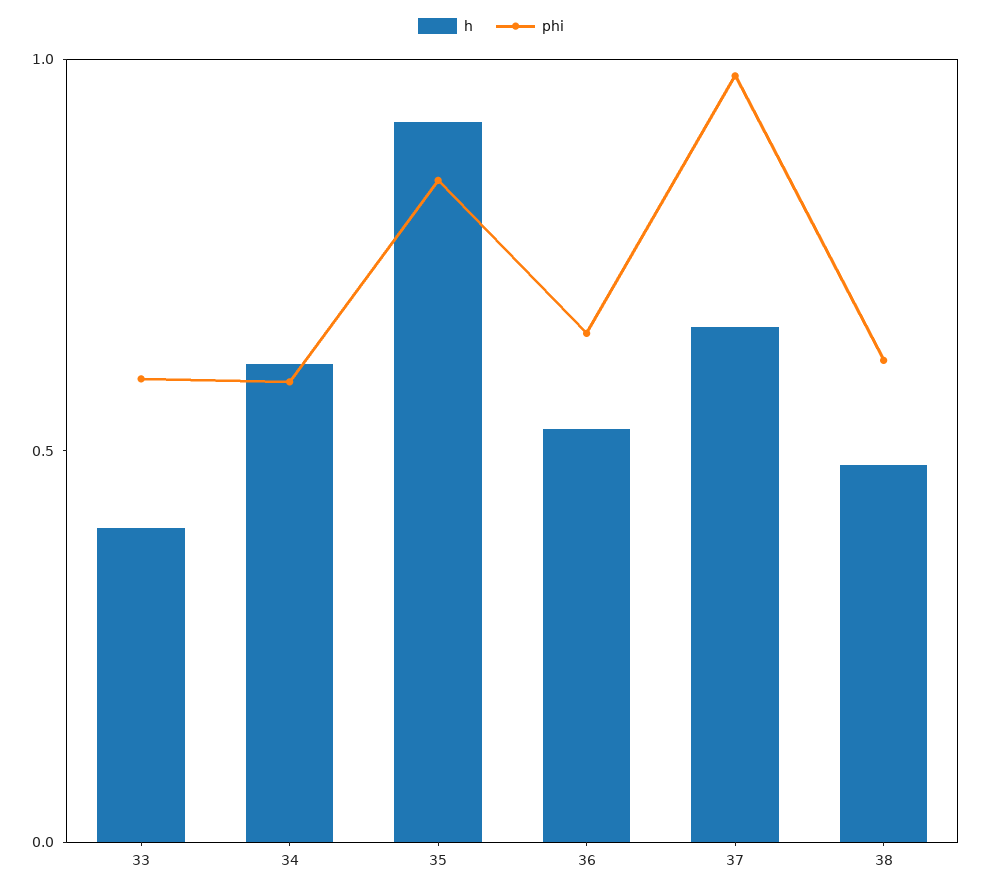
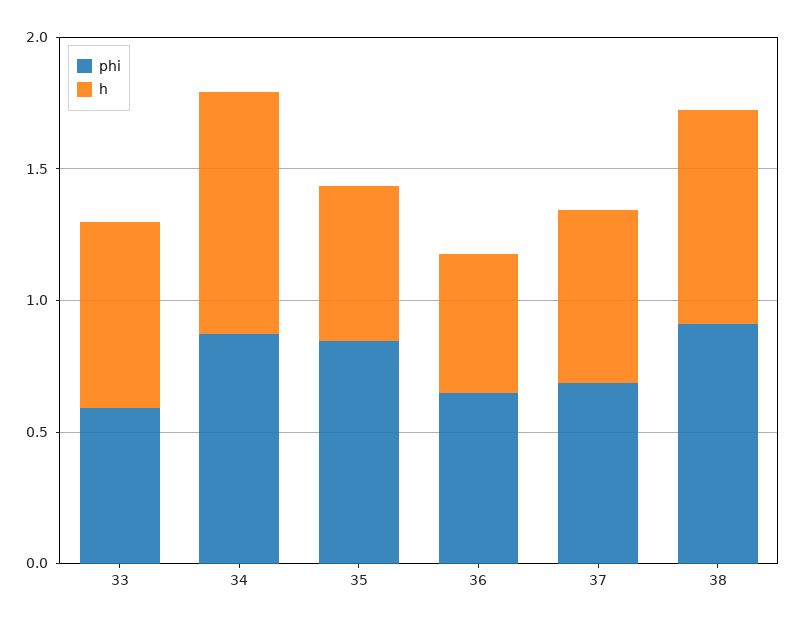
h, 33: 0.4 -> 0.7
h, 34: 0.6 -> 0.9
phi, 34: 0.6 -> 0.9
h, 35: 0.9 -> 0.6
phi, 37: 1 -> 0.7
h, 38: 0.5 -> 0.8
phi, 38: 0.6 -> 0.9

